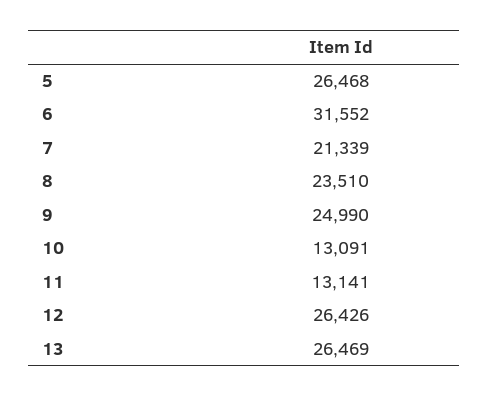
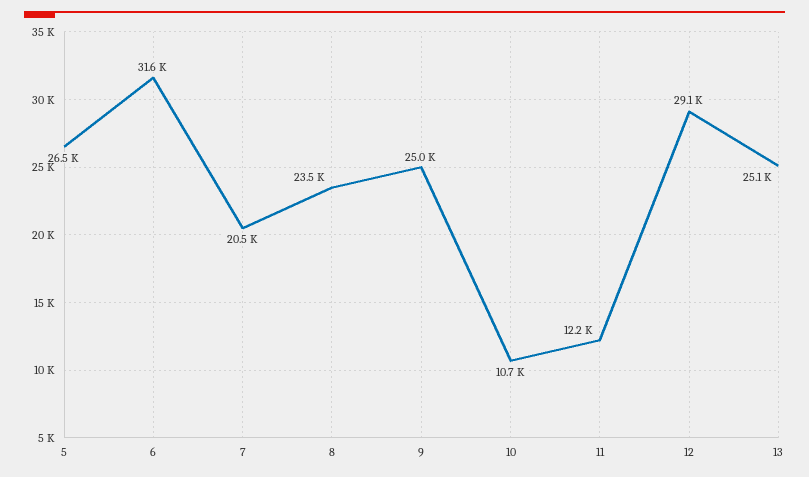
7: 21339 -> 20500
10: 13091 -> 10700
11: 13141 -> 12200
12: 26426 -> 29100
13: 26469 -> 25100

